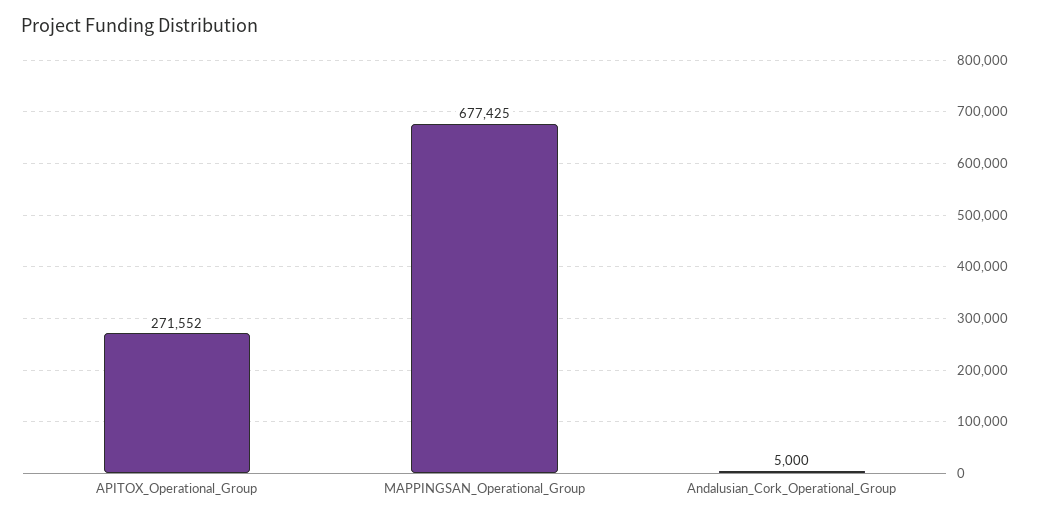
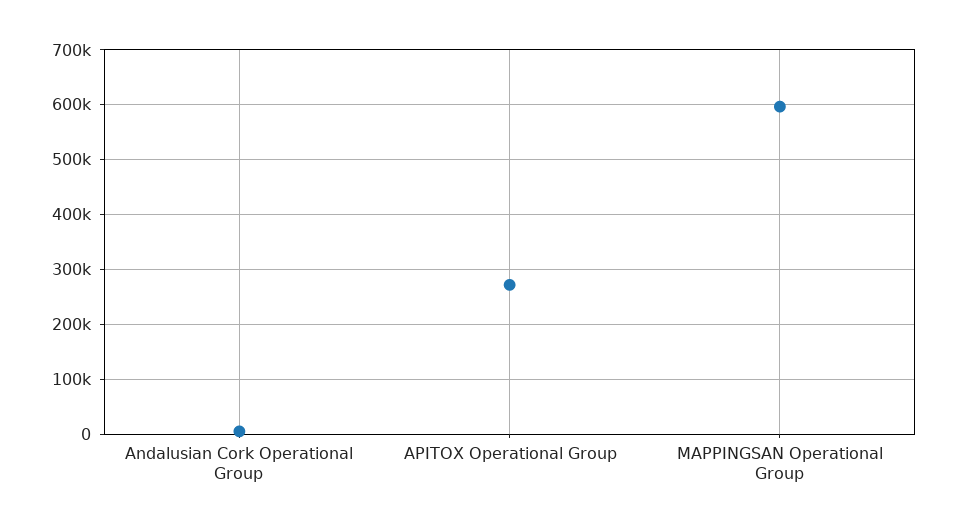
MAPPINGSAN_Operational_Group: 677425 -> 600000

